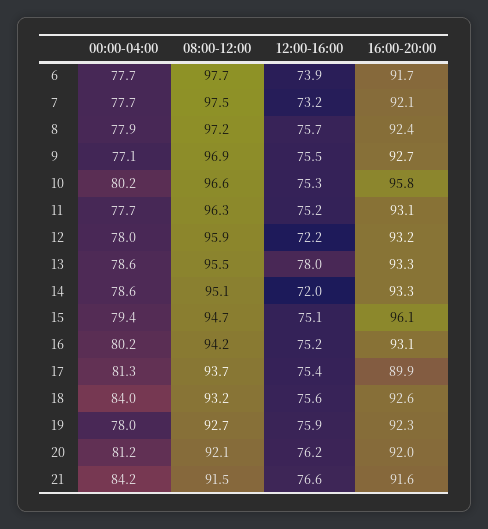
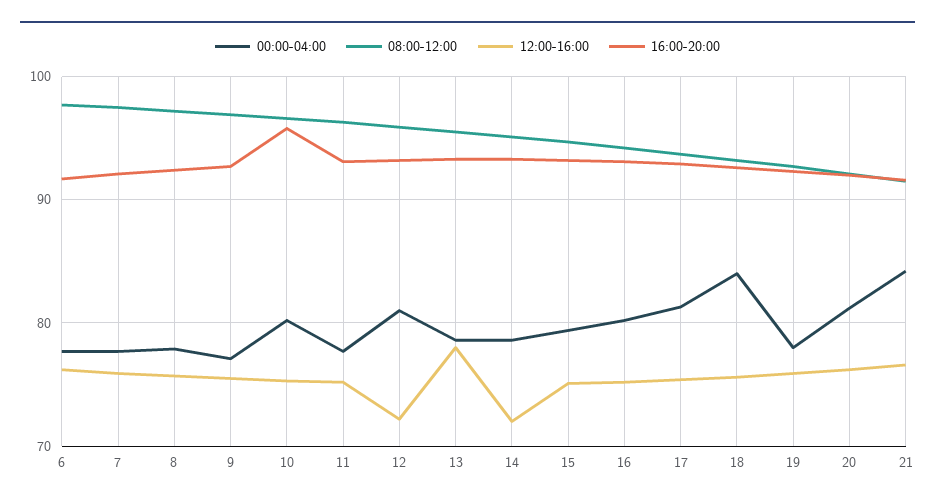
12:00-16:00, 6: 73.9 -> 76
12:00-16:00, 7: 73.2 -> 76
00:00-04:00, 12: 78 -> 81
16:00-20:00, 15: 96.1 -> 93
16:00-20:00, 17: 89.9 -> 93

